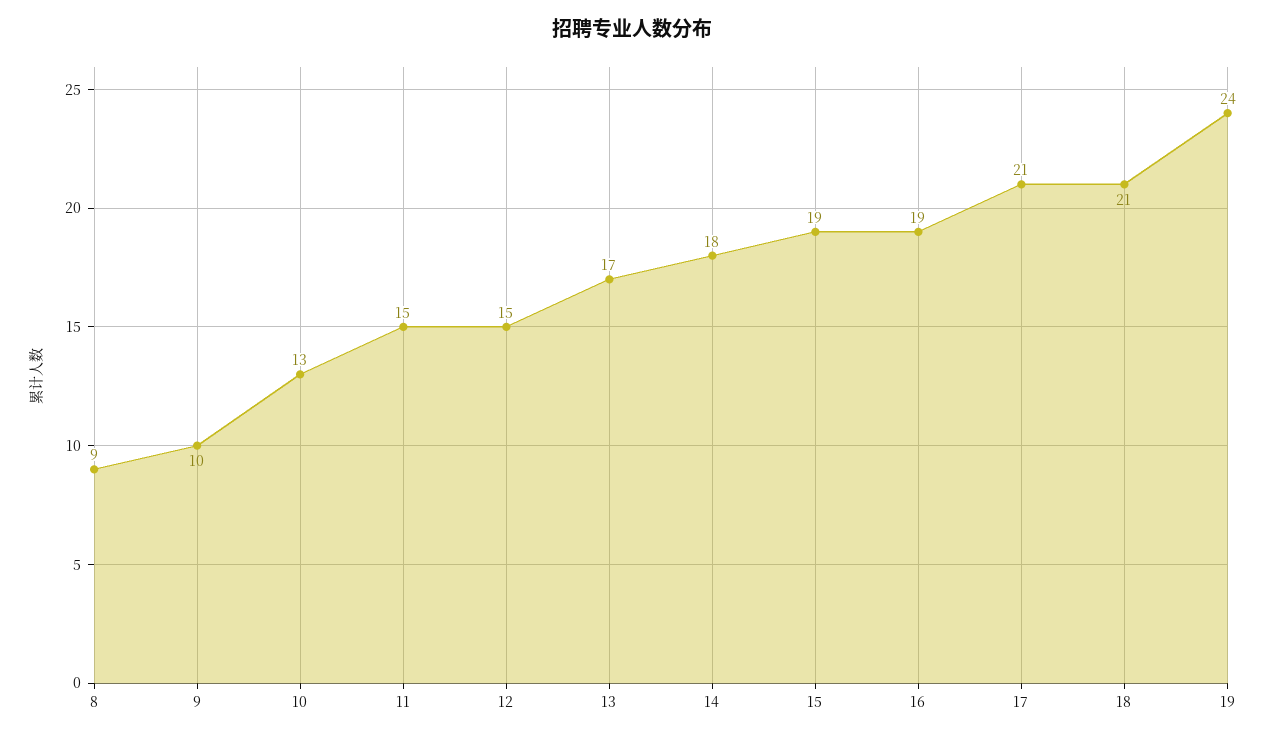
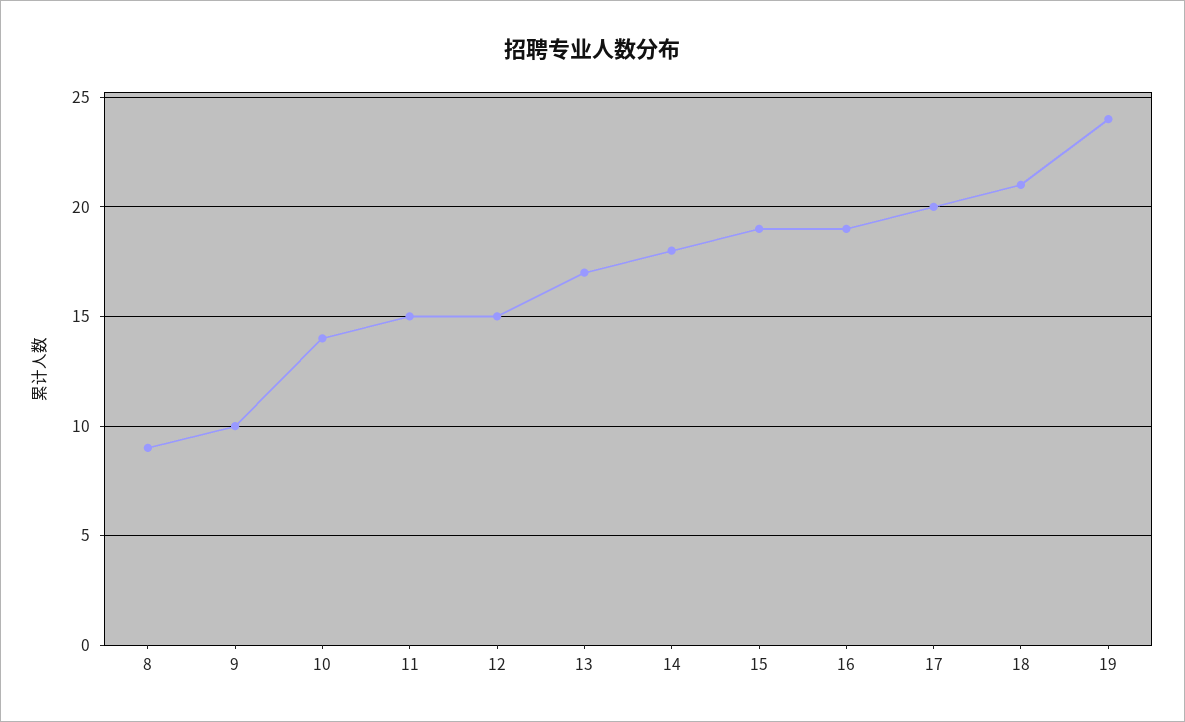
10: 13 -> 14
17: 21 -> 20

